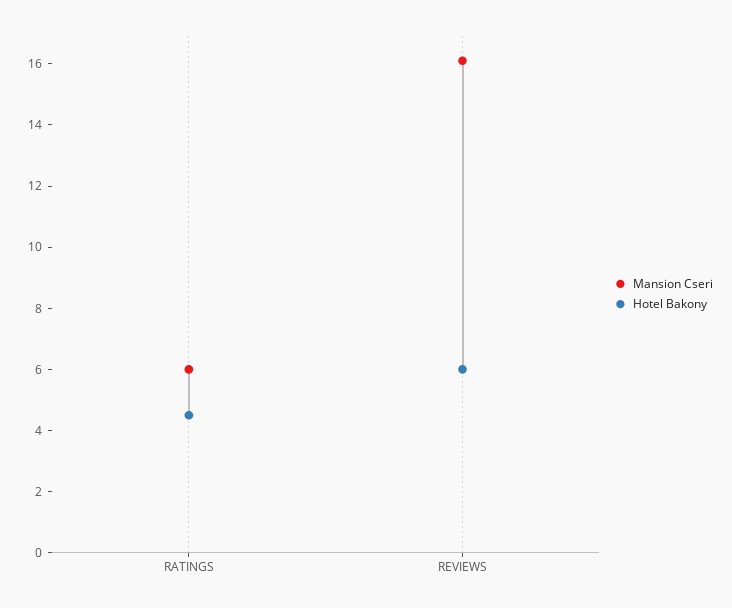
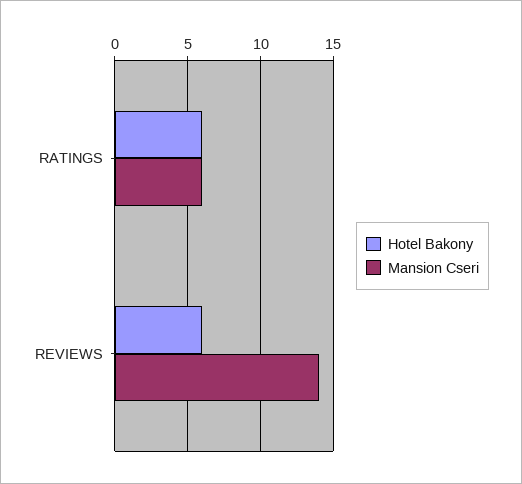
Hotel Bakony, RATINGS: 4.5 -> 6
Mansion Cseri, REVIEWS: 16 -> 14

